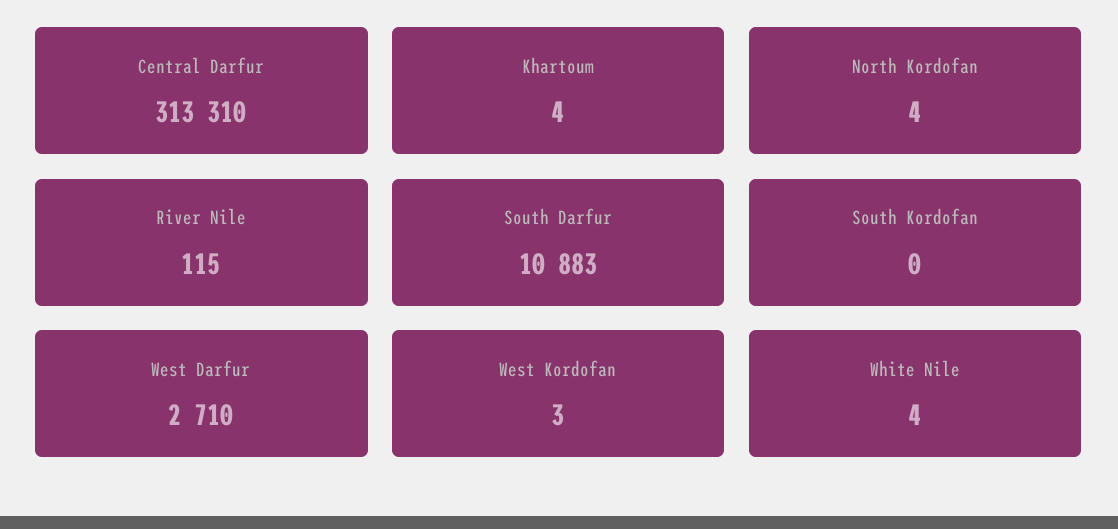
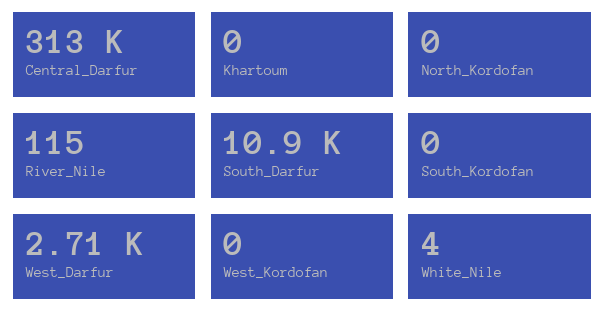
Khartoum: 4 -> 0
North Kordofan: 4 -> 0
West Kordofan: 3 -> 0

